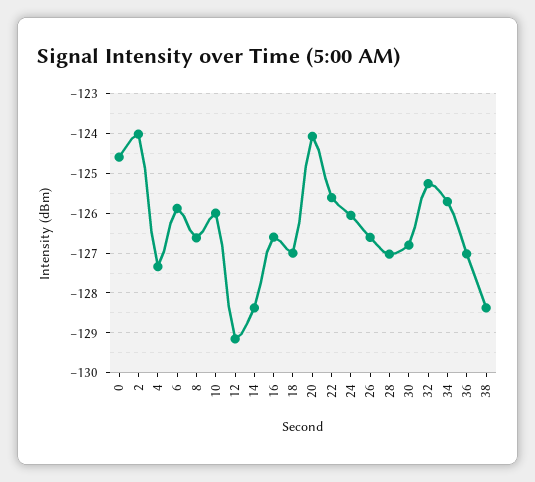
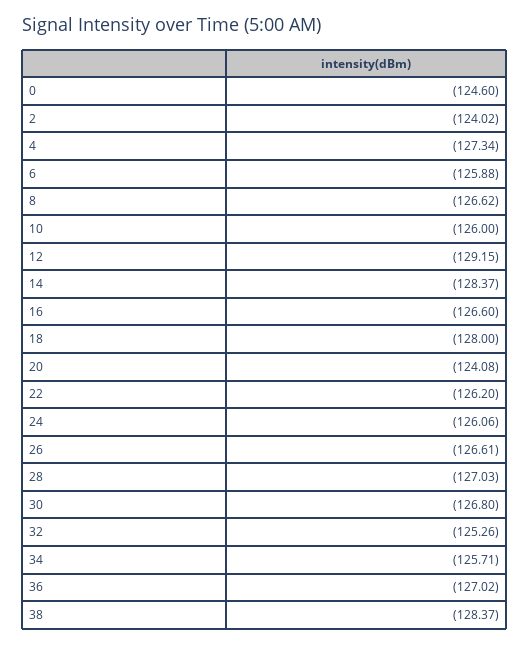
18: -127 -> -128
22: -125.6 -> -126.2

